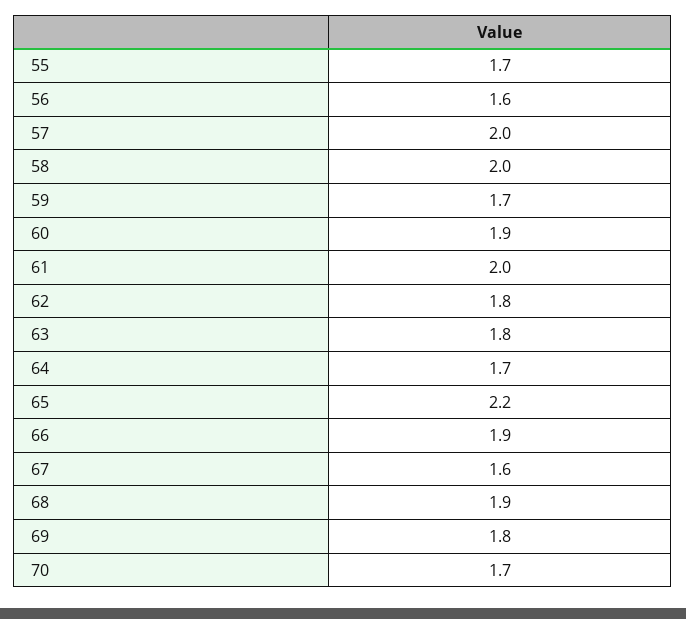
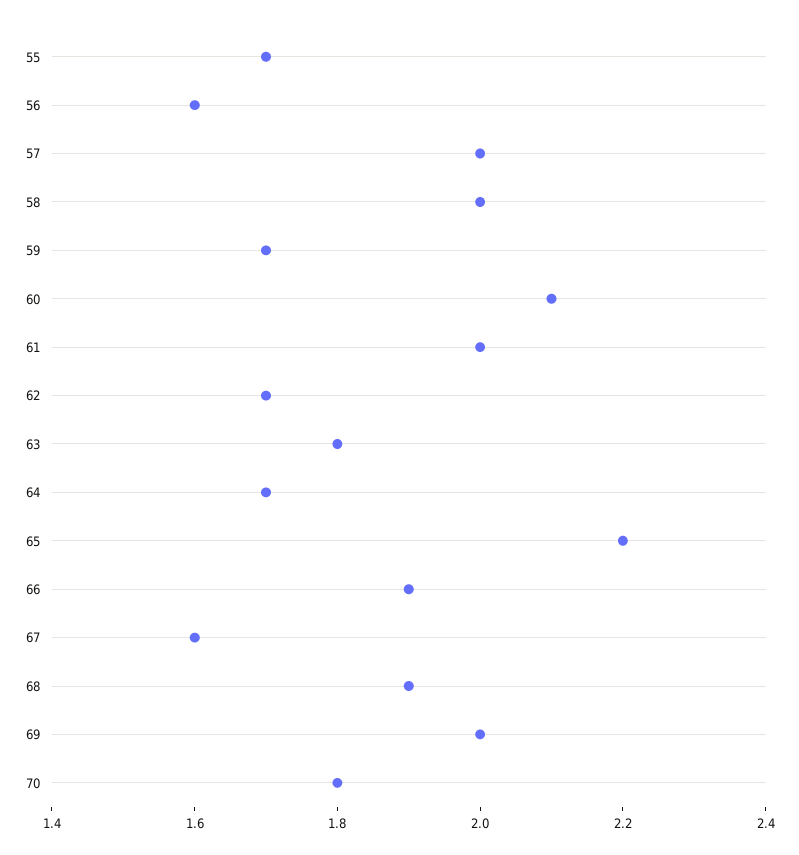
60: 1.9 -> 2.1
62: 1.8 -> 1.7
69: 1.8 -> 2
70: 1.7 -> 1.8

